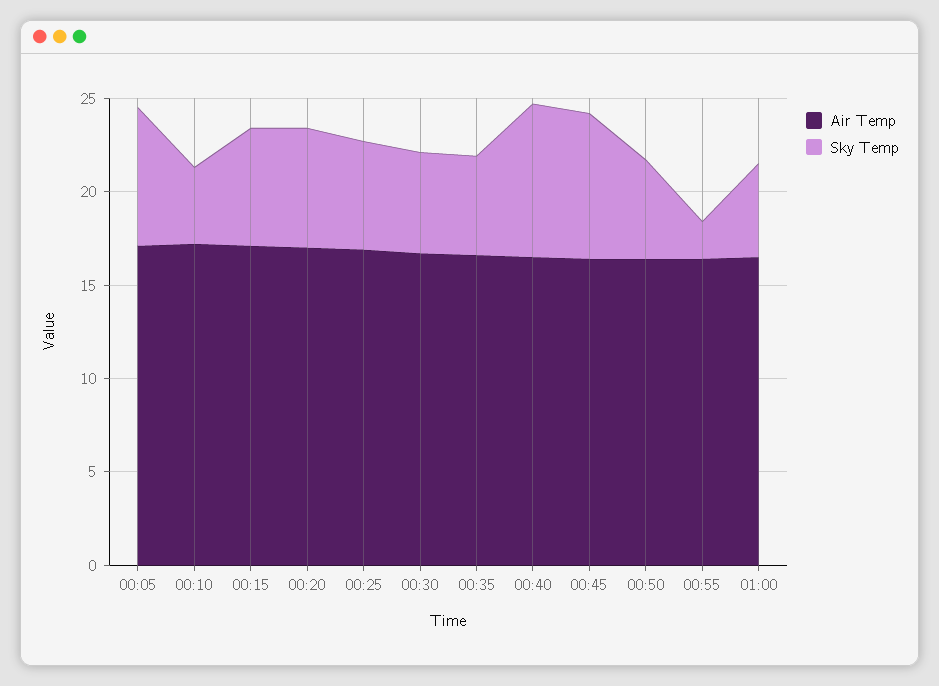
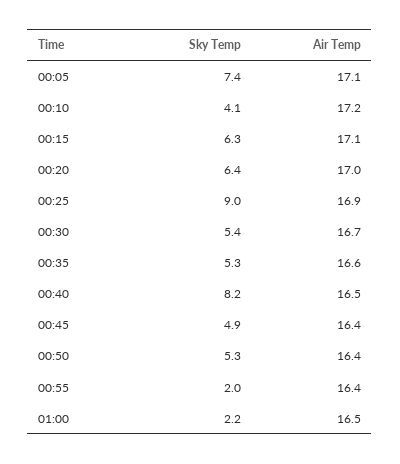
Sky Temp, 00:25: 6 -> 9
Sky Temp, 00:45: 8 -> 4.9
Sky Temp, 01:00: 5 -> 2.2

